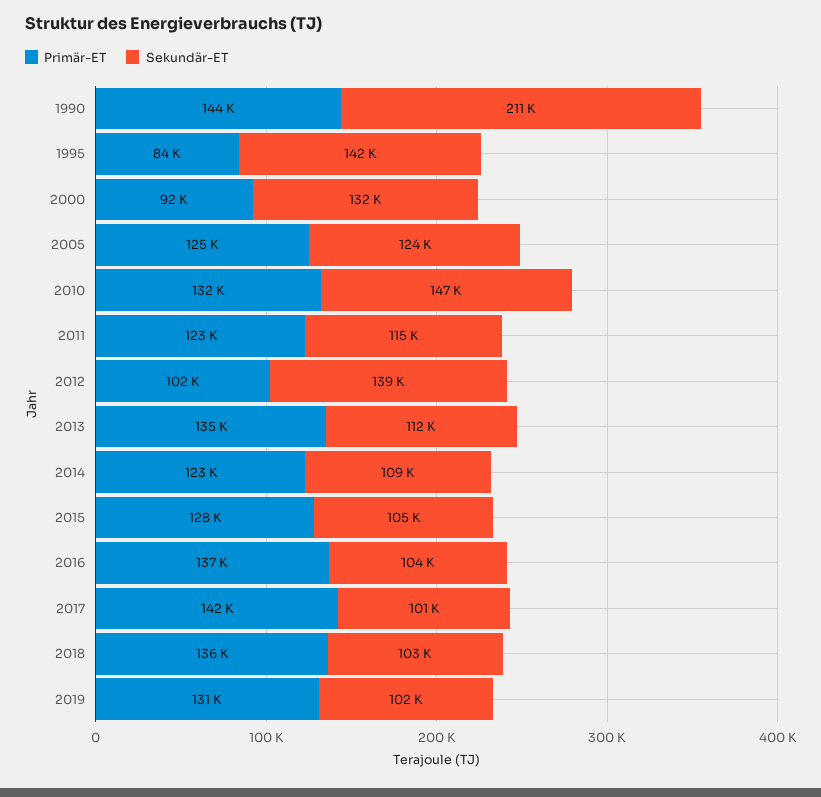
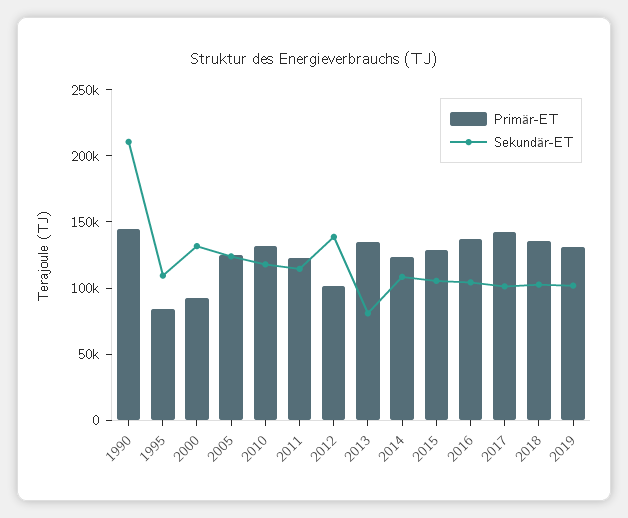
Sekundär-ET, 1995: 142000 -> 110000
Sekundär-ET, 2010: 147000 -> 120000
Sekundär-ET, 2013: 112000 -> 80000

